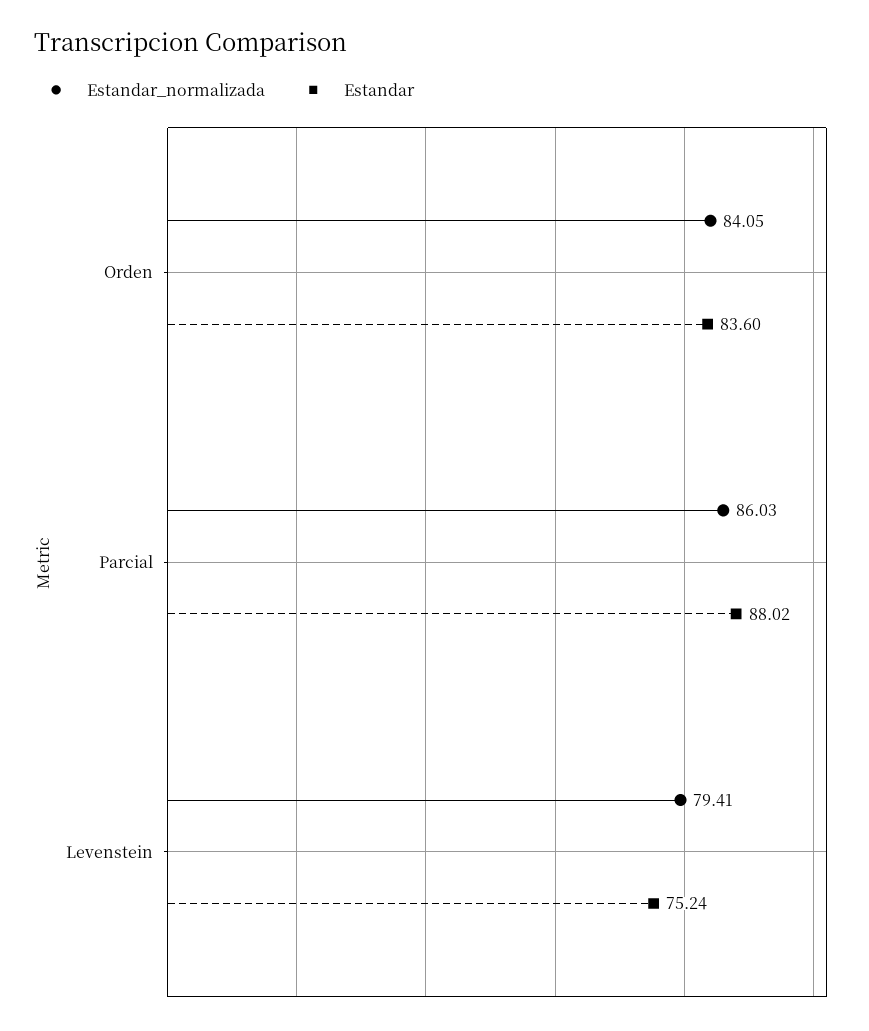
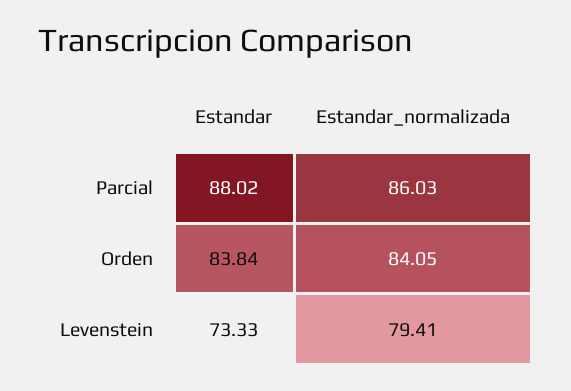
Estandar, Orden: 83.6 -> 83.84
Estandar, Levenstein: 75.24 -> 73.33

